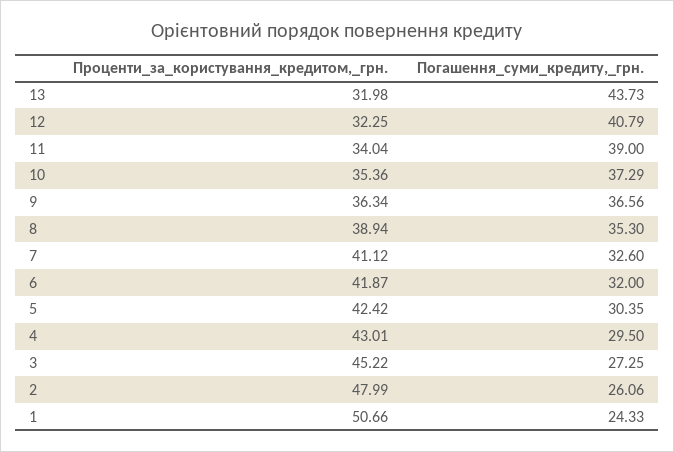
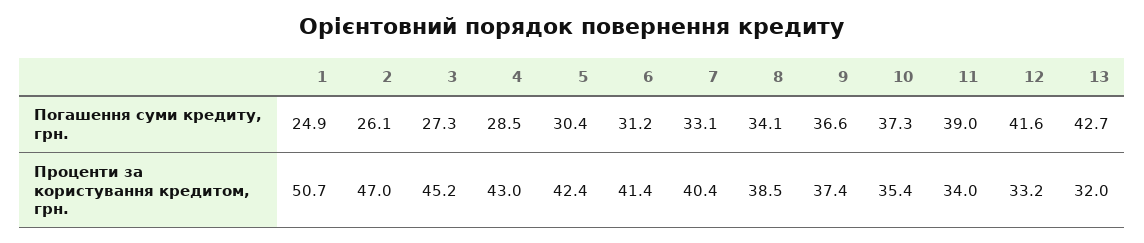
Погашення_суми_кредиту,_грн., 13: 43.73 -> 42.7
Проценти_за_користування_кредитом,_грн., 12: 32.25 -> 33.2
Погашення_суми_кредиту,_грн., 12: 40.79 -> 41.6
Проценти_за_користування_кредитом,_грн., 9: 36.34 -> 37.4
Проценти_за_користування_кредитом,_грн., 8: 38.94 -> 38.5
Погашення_суми_кредиту,_грн., 8: 35.3 -> 34.1
Проценти_за_користування_кредитом,_грн., 7: 41.12 -> 40.4
Погашення_суми_кредиту,_грн., 7: 32.6 -> 33.1
Проценти_за_користування_кредитом,_грн., 6: 41.87 -> 41.4
Погашення_суми_кредиту,_грн., 6: 32 -> 31.2
Погашення_суми_кредиту,_грн., 4: 29.5 -> 28.5
Проценти_за_користування_кредитом,_грн., 2: 47.99 -> 47
Погашення_суми_кредиту,_грн., 1: 24.33 -> 24.9

